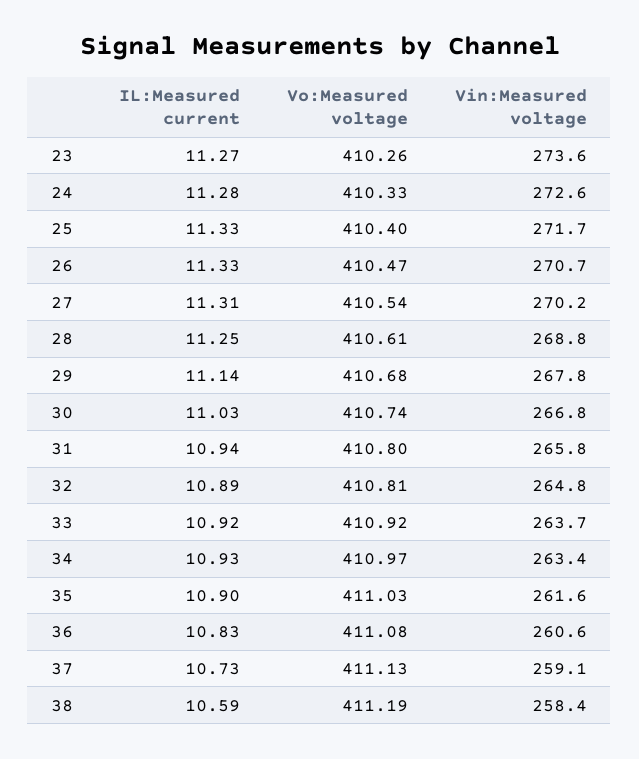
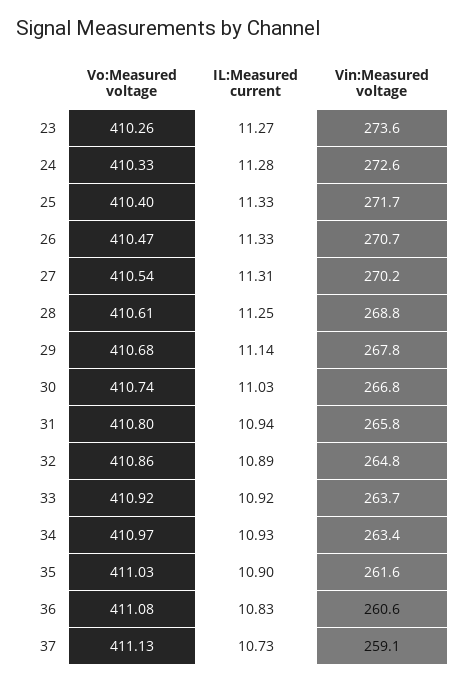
Vo:Measured voltage, 32: 410.81 -> 410.86
IL:Measured current, 38: 10.59 -> none
Vo:Measured voltage, 38: 411.19 -> none
Vin:Measured voltage, 38: 258.4 -> none

